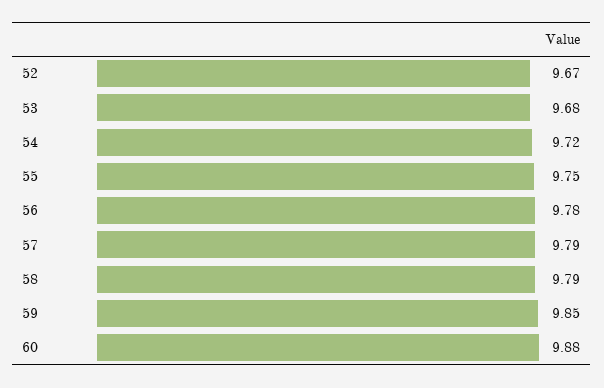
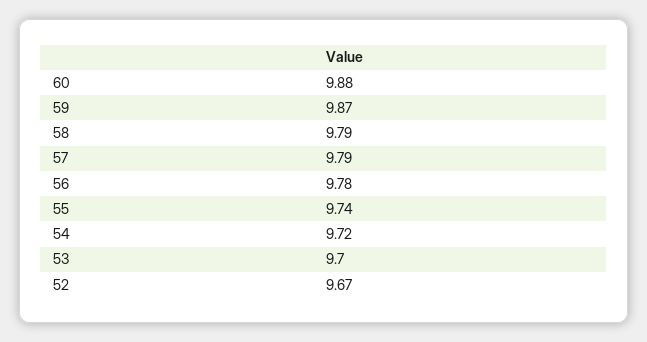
53: 9.68 -> 9.7
55: 9.75 -> 9.74
59: 9.85 -> 9.87

